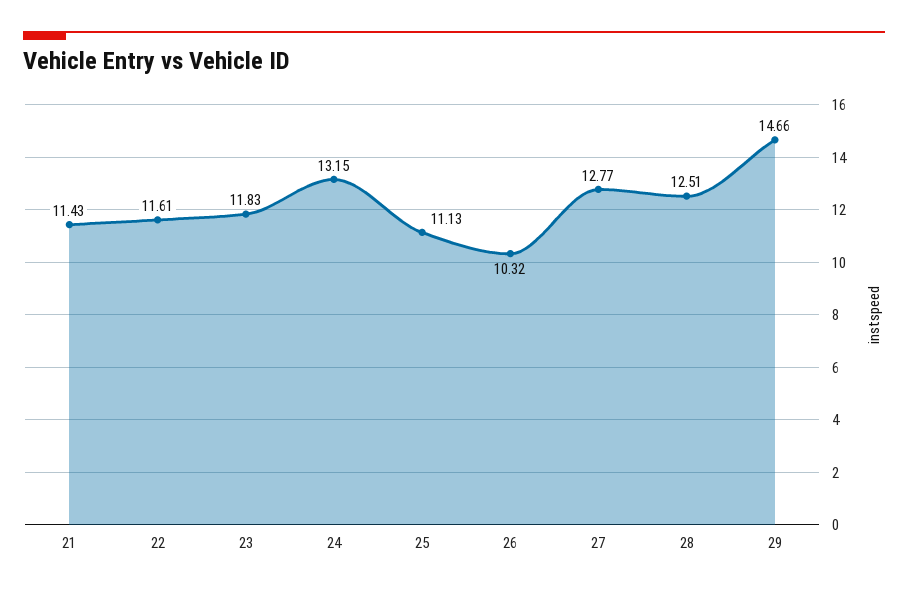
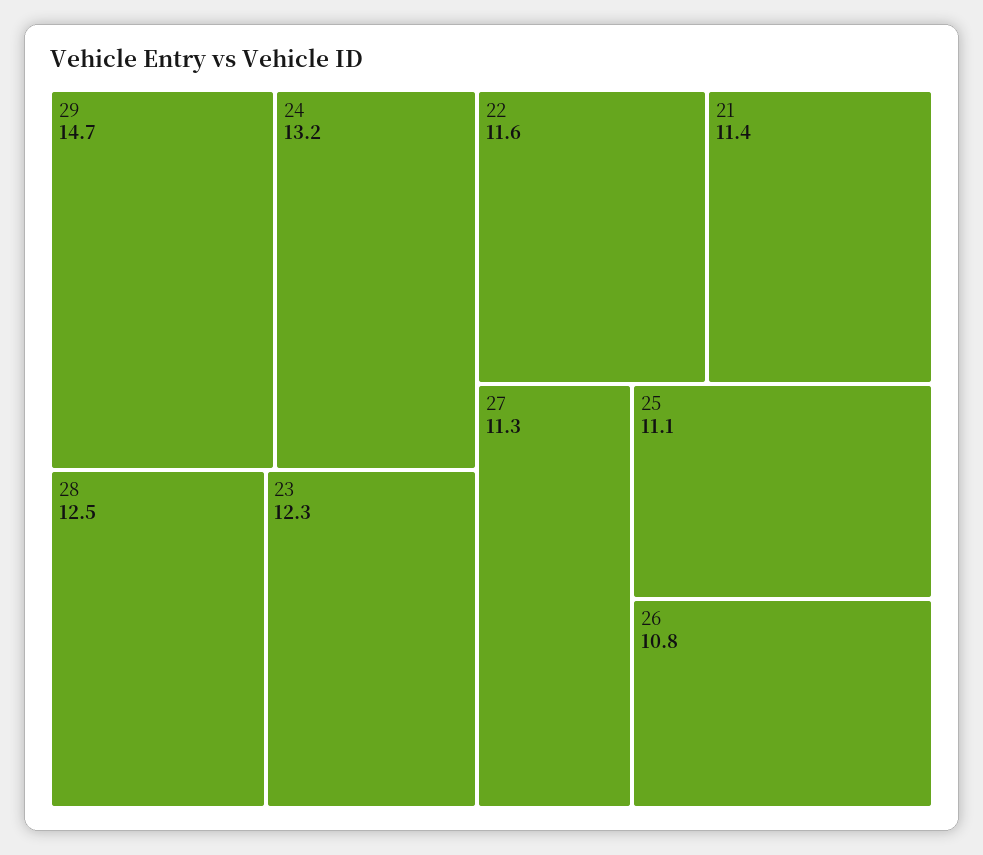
23: 11.83 -> 12.3
26: 10.32 -> 10.8
27: 12.77 -> 11.3

